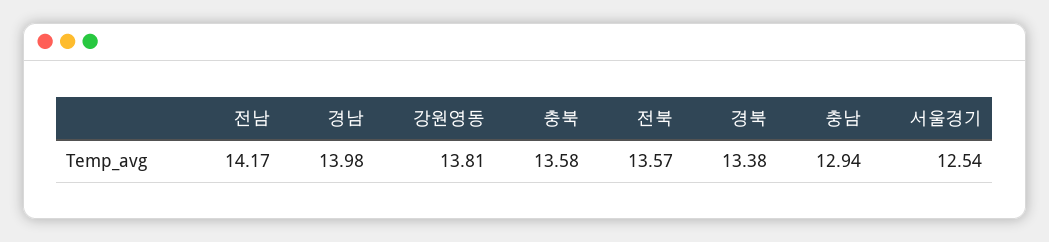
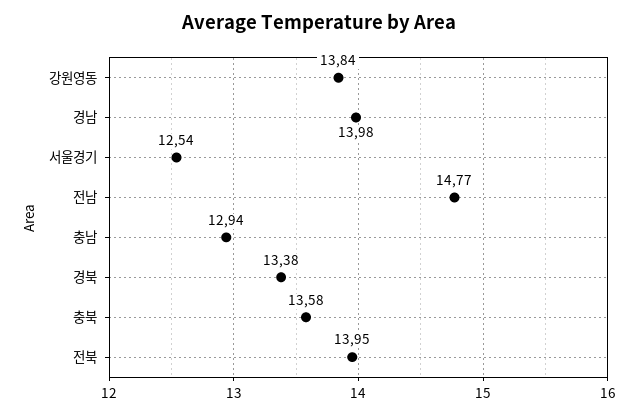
전남: 14.17 -> 14.77
강원영동: 13.81 -> 13.84
전북: 13.57 -> 13.95

